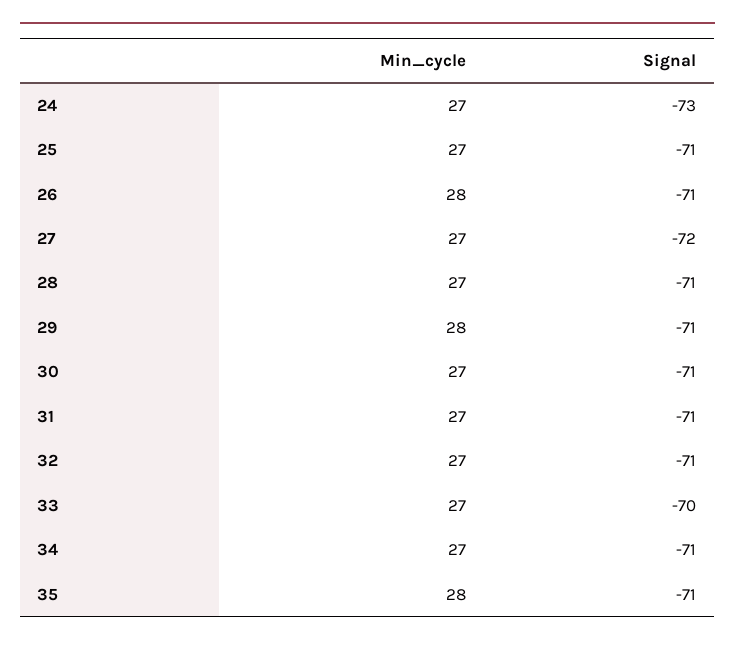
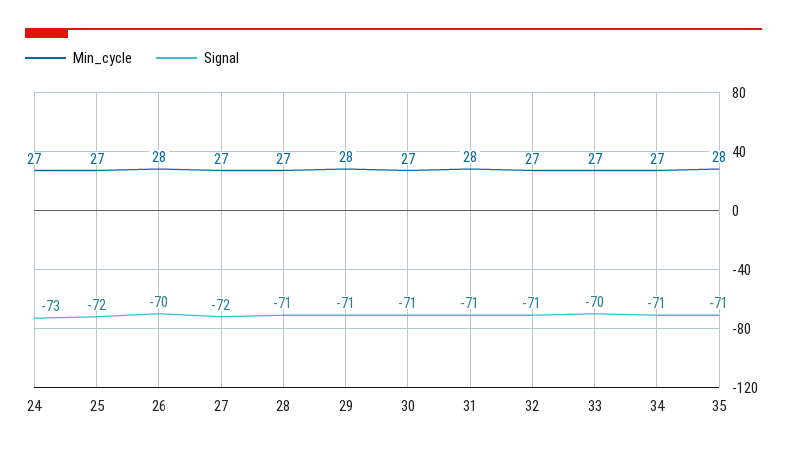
Signal, 25: -71 -> -72
Signal, 26: -71 -> -70
Min_cycle, 31: 27 -> 28

